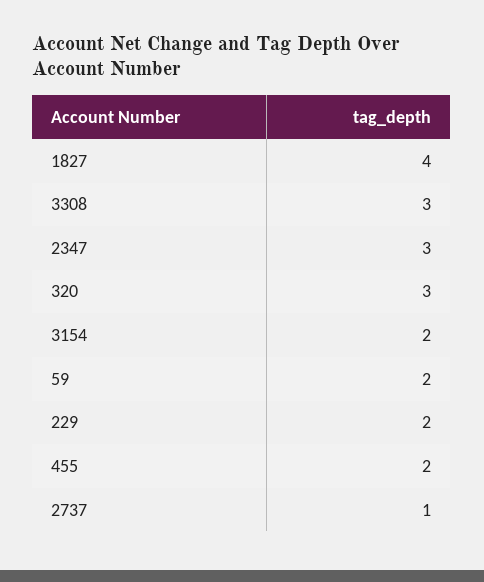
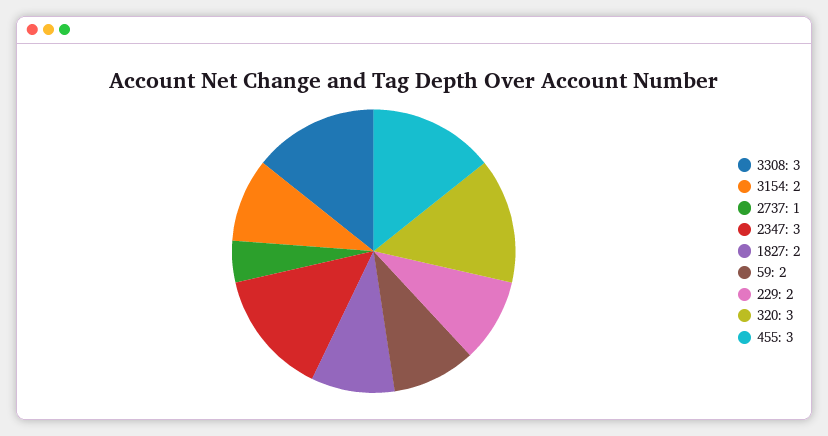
1827: 4 -> 2
455: 2 -> 3

